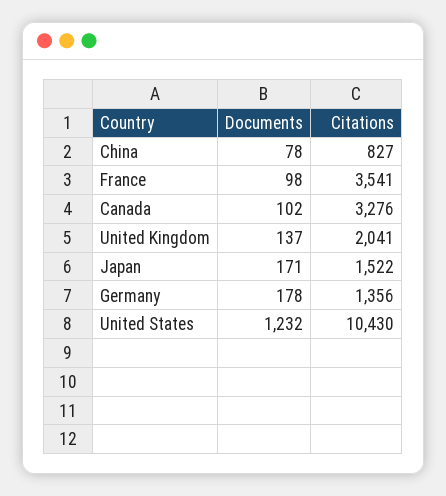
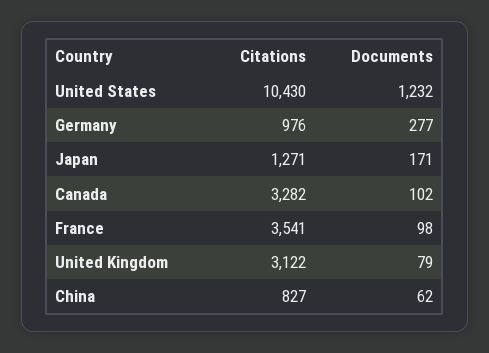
Documents, China: 78 -> 62
Citations, Canada: 3276 -> 3282
Documents, United Kingdom: 137 -> 79
Citations, United Kingdom: 2041 -> 3122
Citations, Japan: 1522 -> 1271
Documents, Germany: 178 -> 277
Citations, Germany: 1356 -> 976

